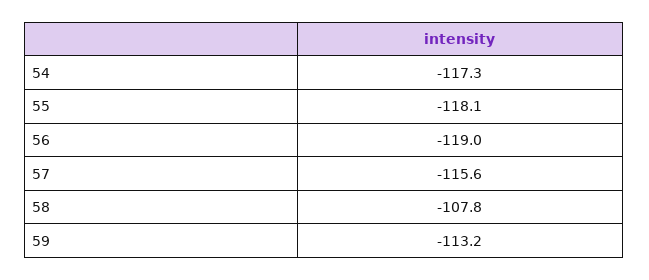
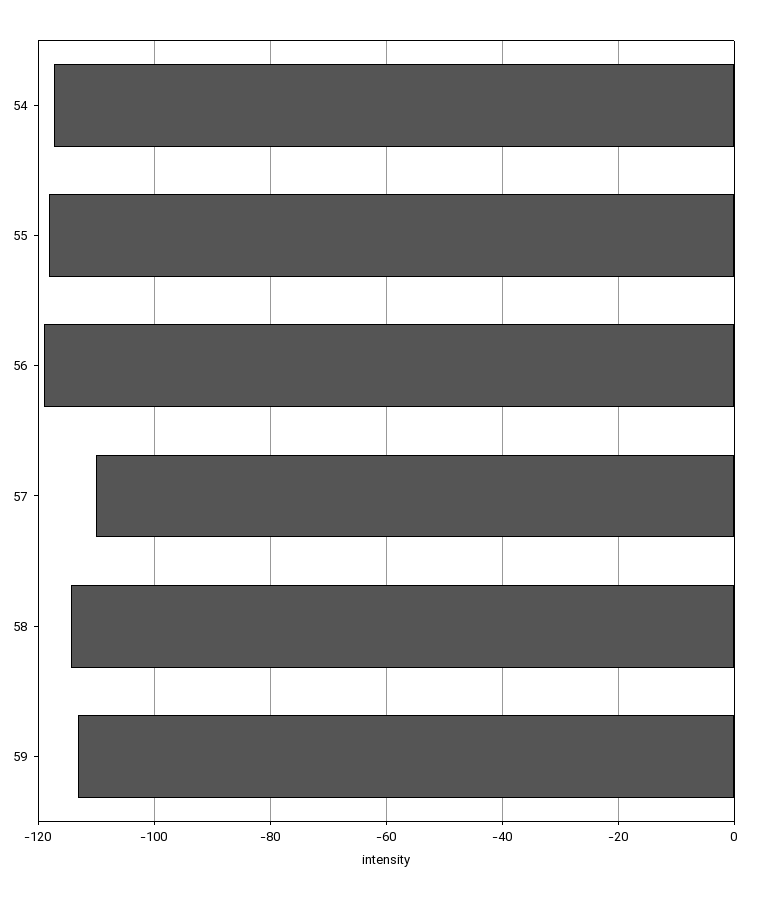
57: -115.6 -> -110
58: -107.8 -> -114

